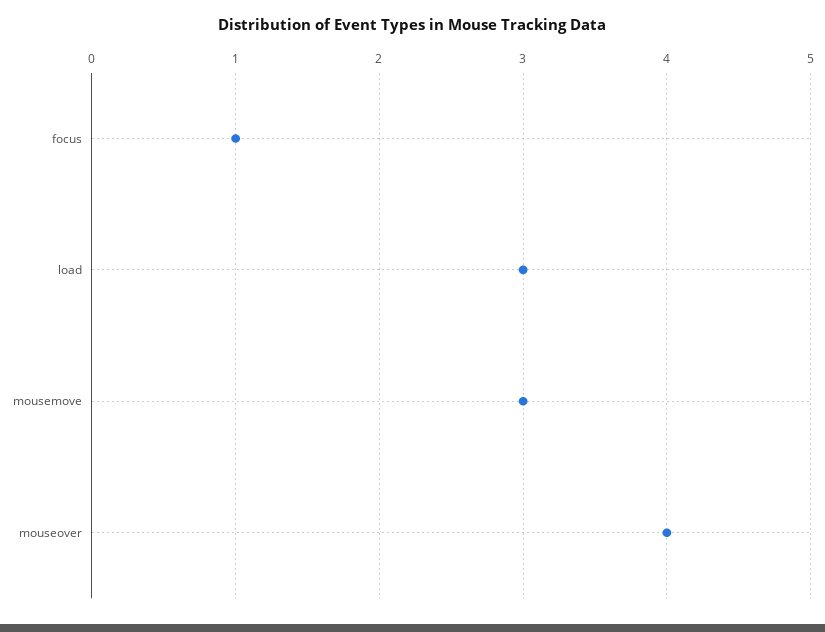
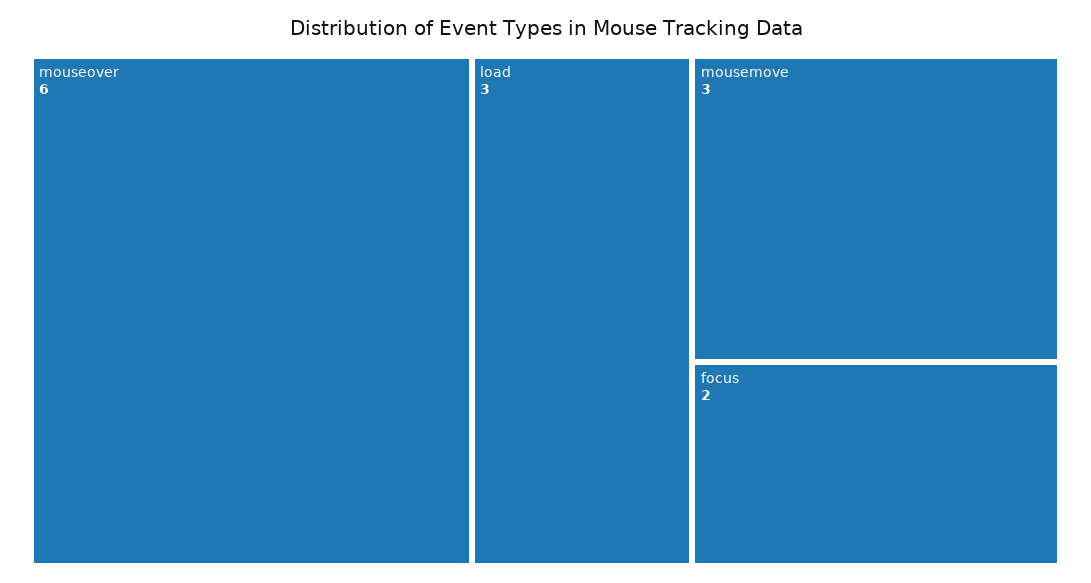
focus: 1 -> 2
mouseover: 4 -> 6

